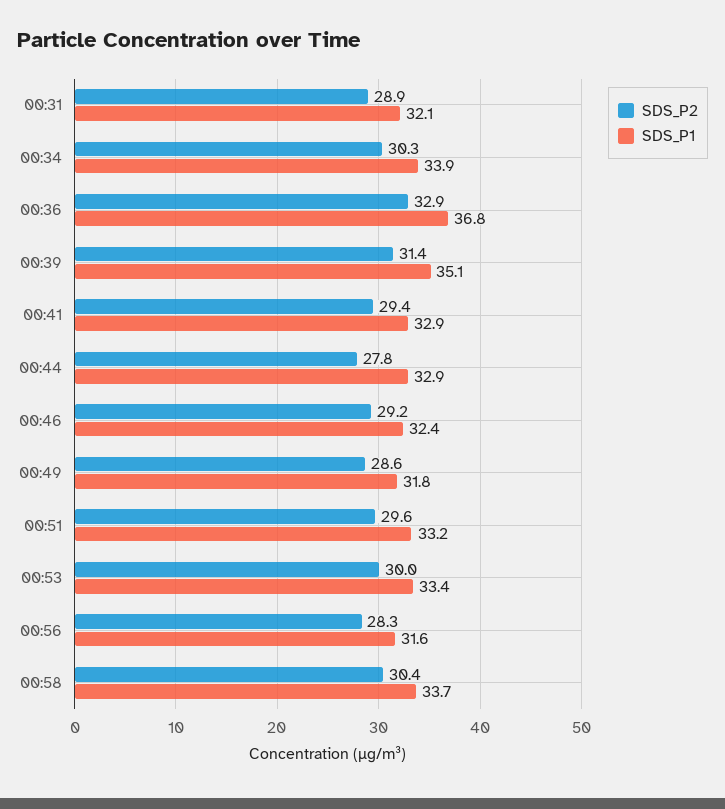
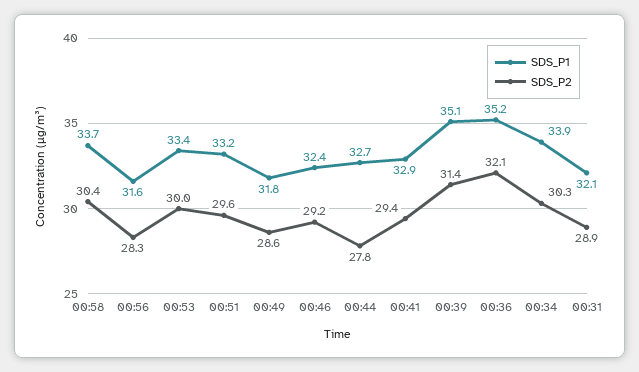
SDS_P2, 00:36: 32.9 -> 32.1
SDS_P1, 00:36: 36.8 -> 35.2
SDS_P1, 00:44: 32.9 -> 32.7

